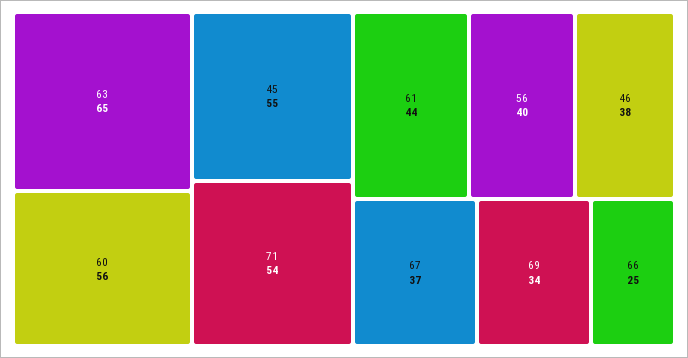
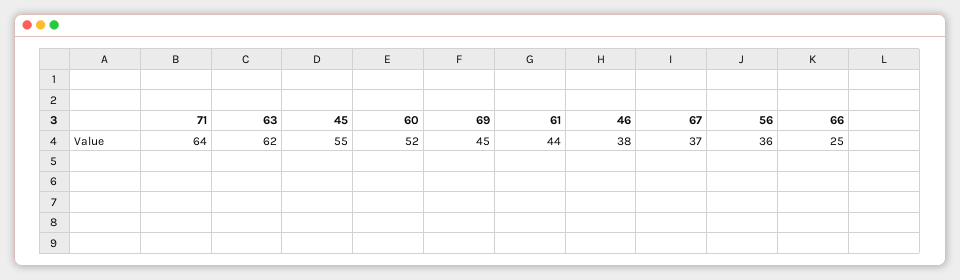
63: 65 -> 62
60: 56 -> 52
71: 54 -> 64
56: 40 -> 36
69: 34 -> 45

